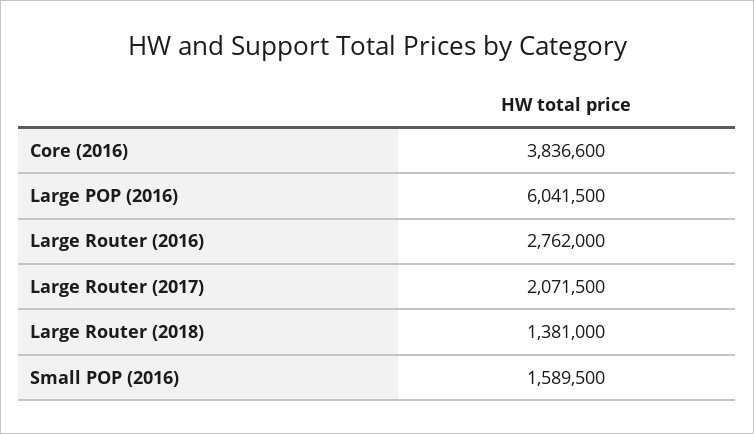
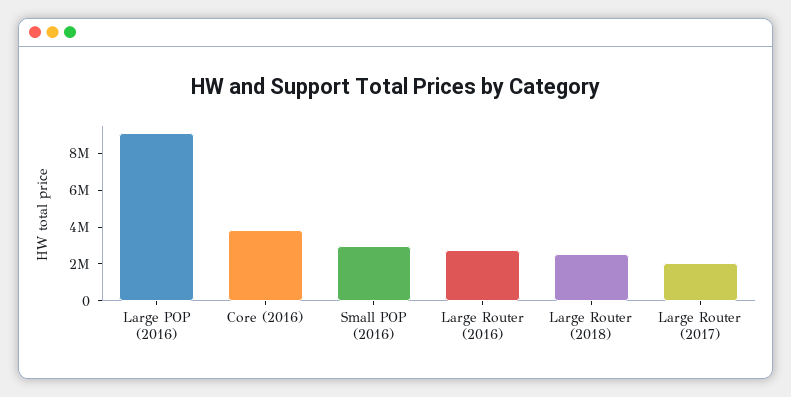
Large POP (2016): 6041500 -> 9000000
Large Router (2018): 1381000 -> 2500000
Small POP (2016): 1589500 -> 3000000

